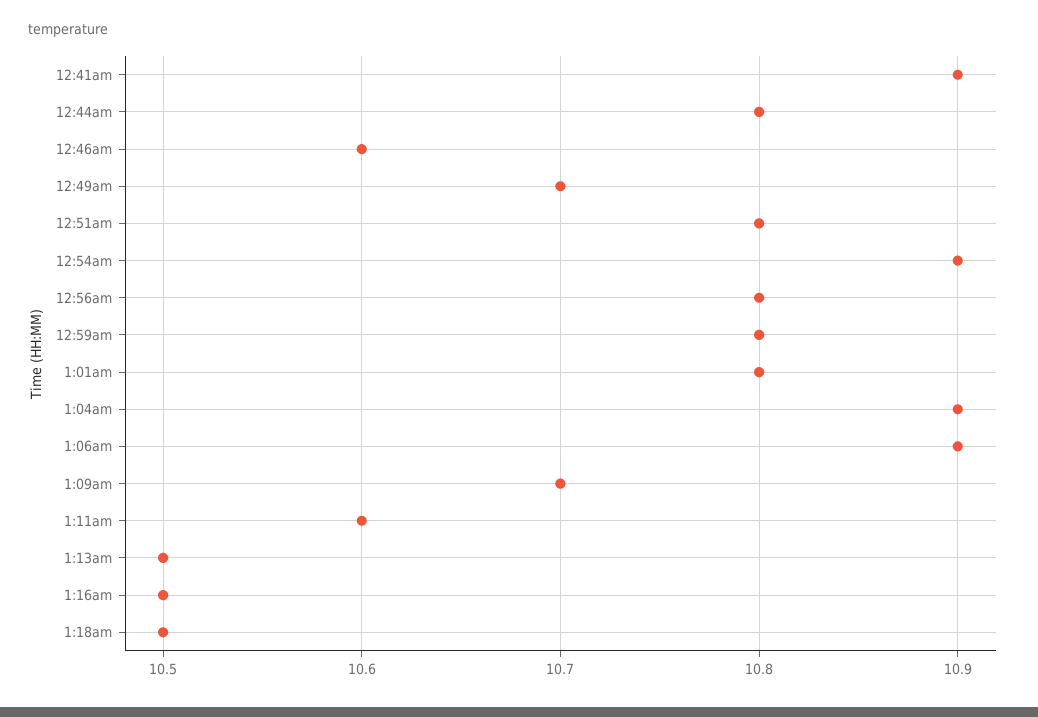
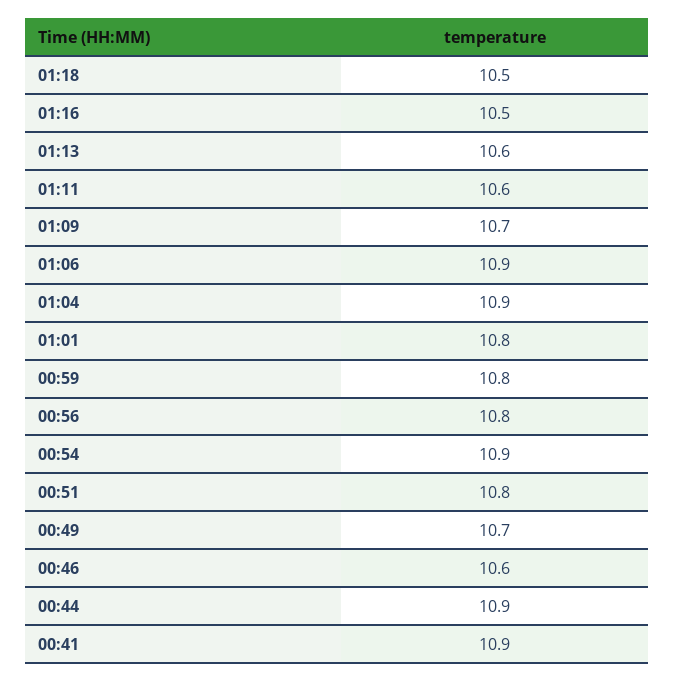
12:44am: 10.8 -> 10.9
1:13am: 10.5 -> 10.6

